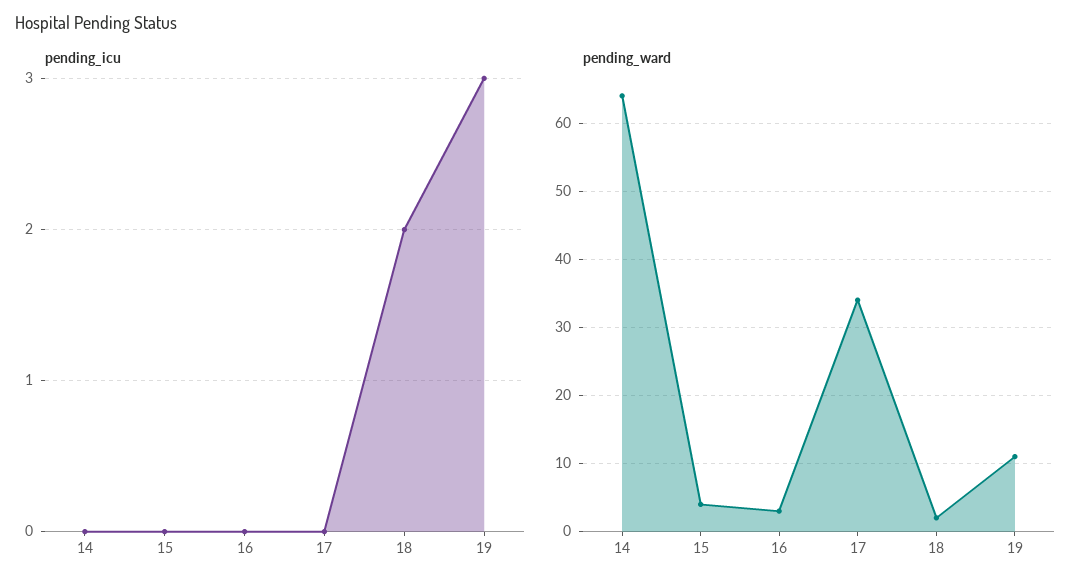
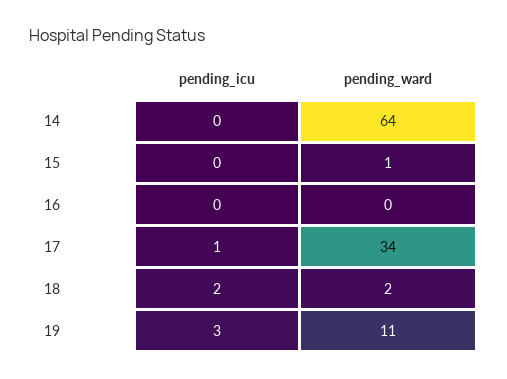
pending_icu, 17: 0 -> 1
pending_ward, 15: 4 -> 1
pending_ward, 16: 3 -> 0

